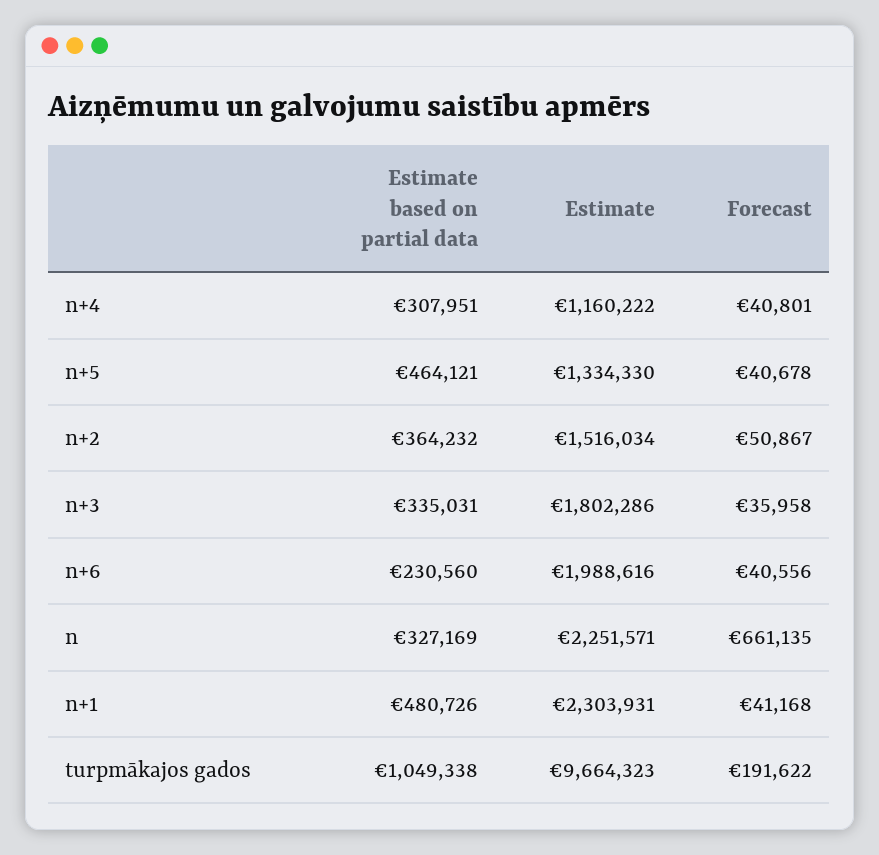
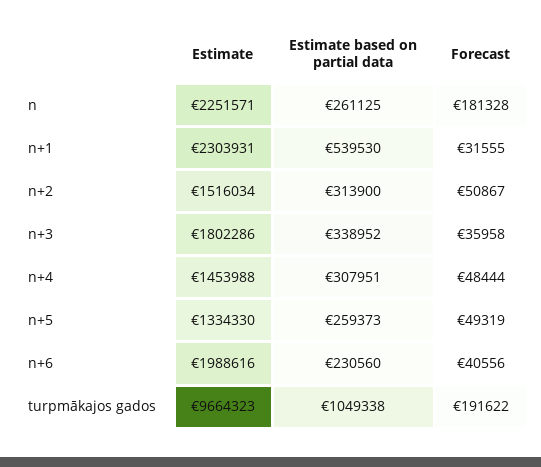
Estimate, n+4: 1160222 -> 1453988
Forecast, n+4: 40801 -> 48444
Estimate based on partial data, n+5: 464121 -> 259373
Forecast, n+5: 40678 -> 49319
Estimate based on partial data, n+2: 364232 -> 313900
Estimate based on partial data, n+3: 335031 -> 338952
Estimate based on partial data, n: 327169 -> 261125
Forecast, n: 661135 -> 181328
Estimate based on partial data, n+1: 480726 -> 539530
Forecast, n+1: 41168 -> 31555

